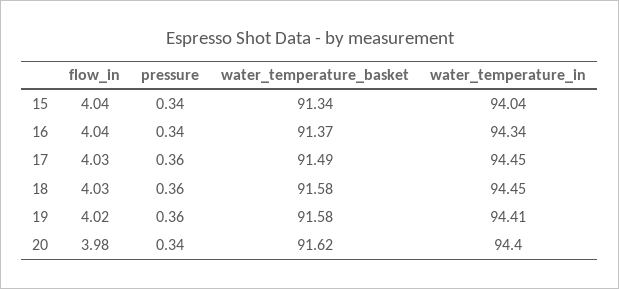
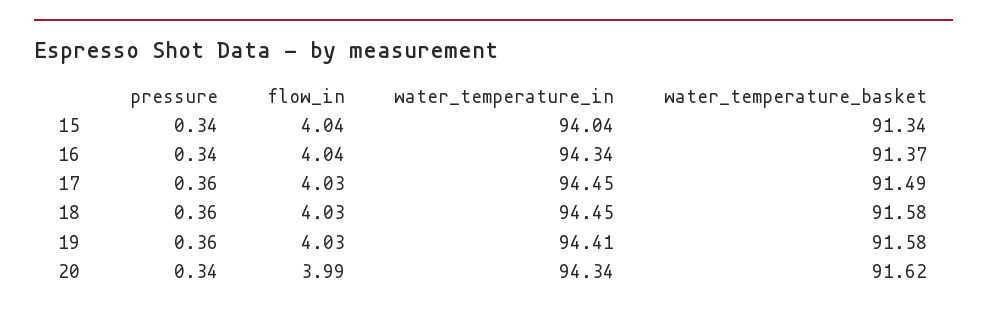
flow_in, 19: 4.02 -> 4.03
flow_in, 20: 3.98 -> 3.99
water_temperature_in, 20: 94.4 -> 94.34

